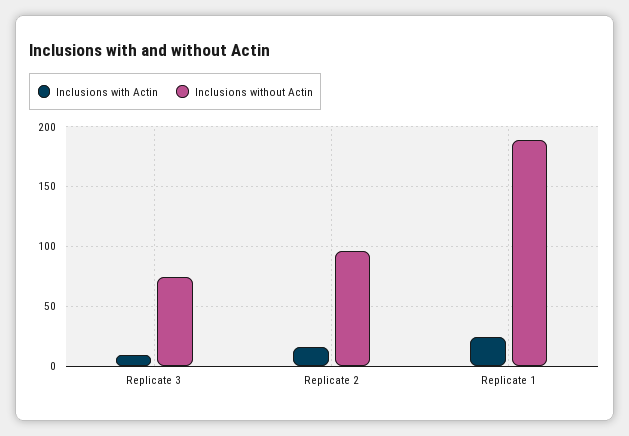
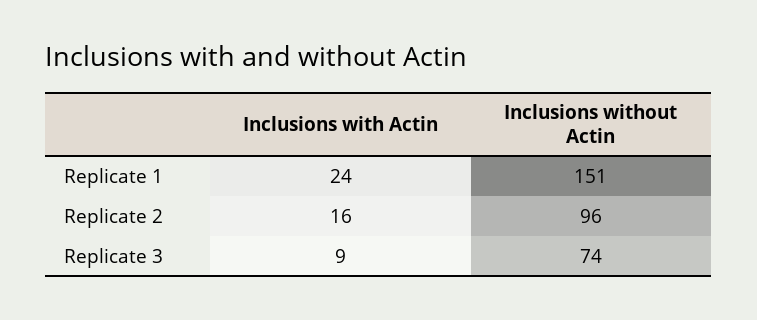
Inclusions without Actin, Replicate 1: 190 -> 151

